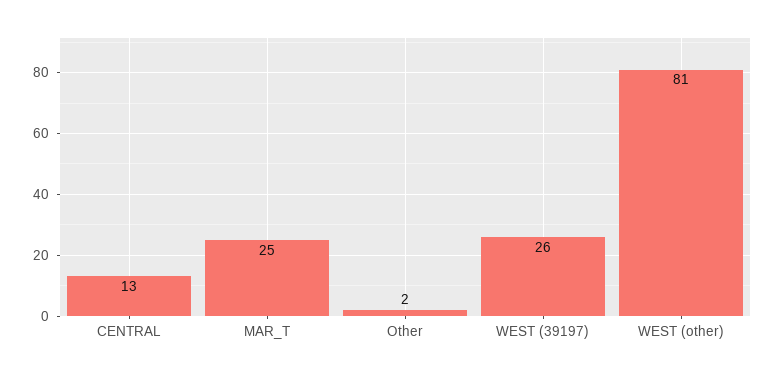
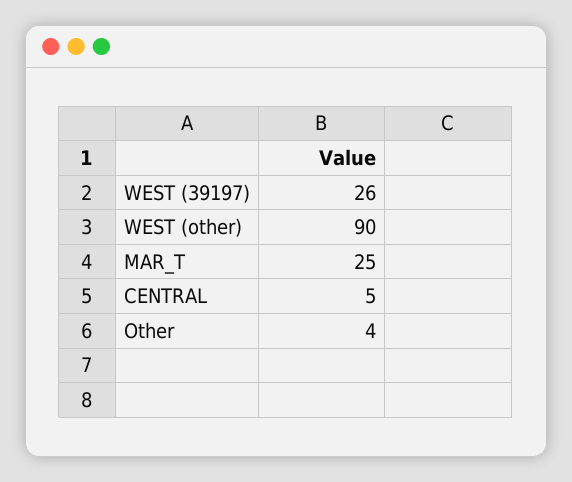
CENTRAL: 13 -> 5
Other: 2 -> 4
WEST (other): 81 -> 90

